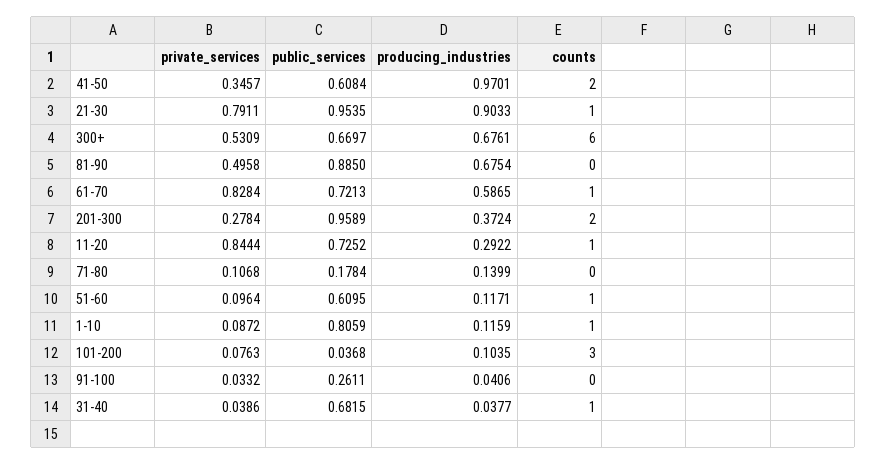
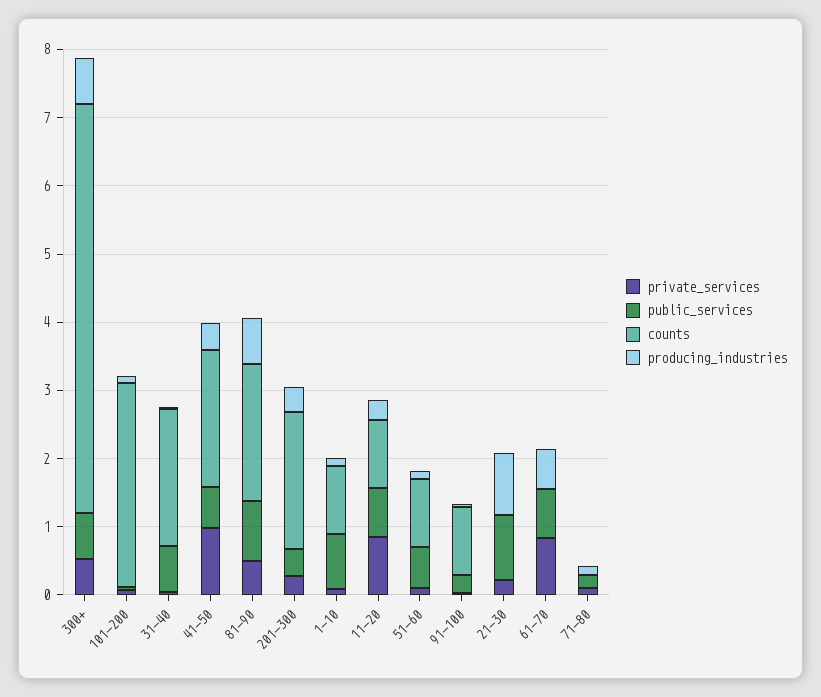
private_services, 41-50: 0.3457 -> 1
producing_industries, 41-50: 0.9701 -> 0.4
private_services, 21-30: 0.7911 -> 0.2
counts, 21-30: 1 -> 0
counts, 81-90: 0 -> 2
counts, 61-70: 1 -> 0
public_services, 201-300: 0.9589 -> 0.4
counts, 91-100: 0 -> 1
counts, 31-40: 1 -> 2

